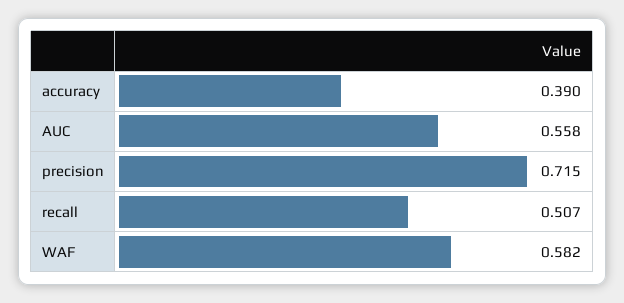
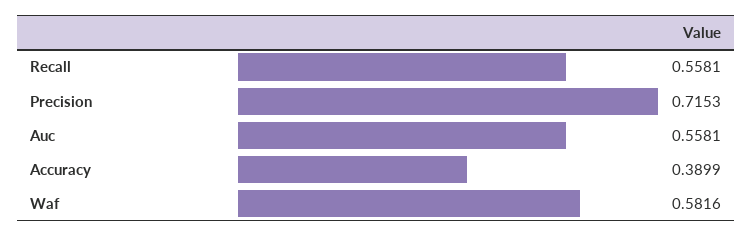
recall: 0.507 -> 0.5581

